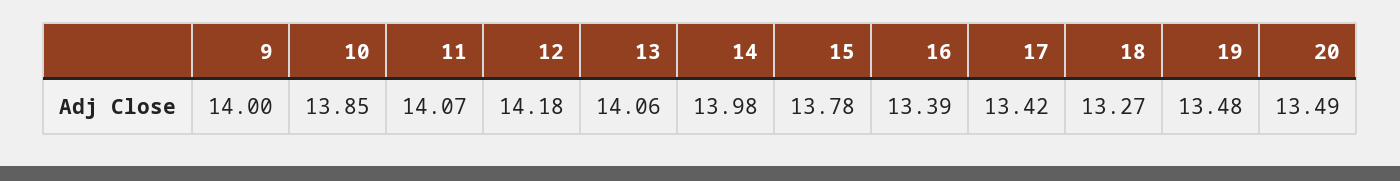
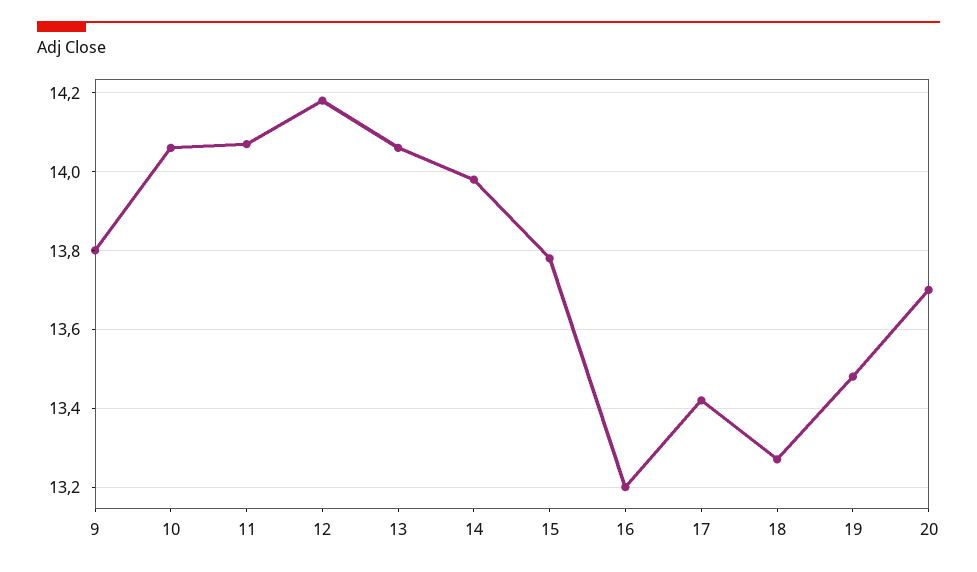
9: 14 -> 13.8
10: 13.85 -> 14.05
16: 13.39 -> 13.2
20: 13.49 -> 13.7

